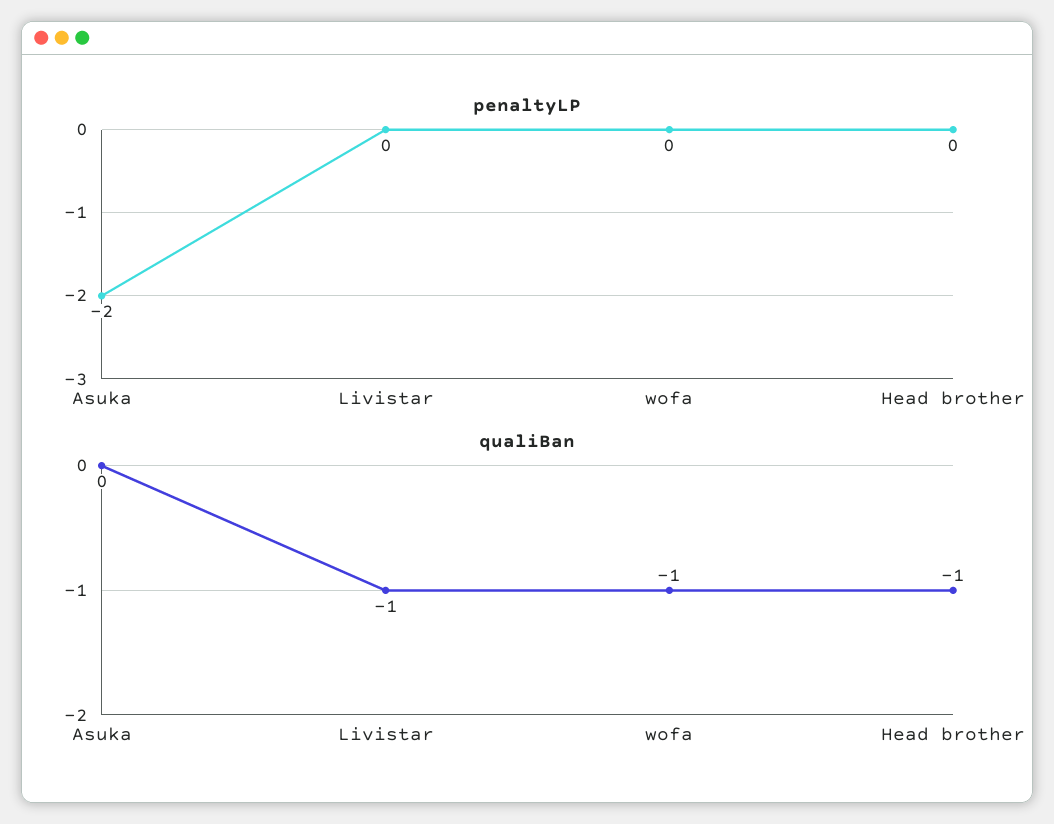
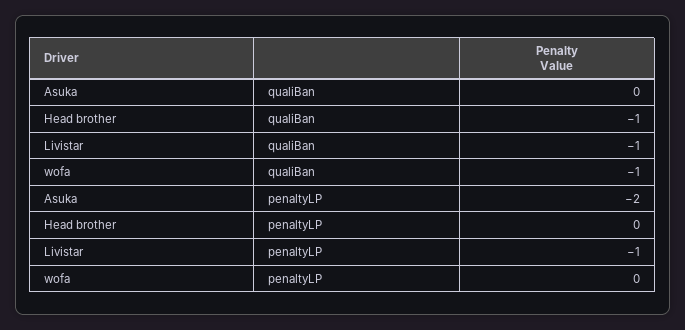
penaltyLP, Livistar: 0 -> -1

